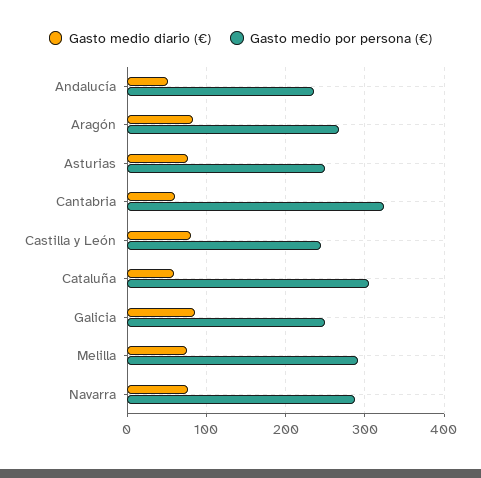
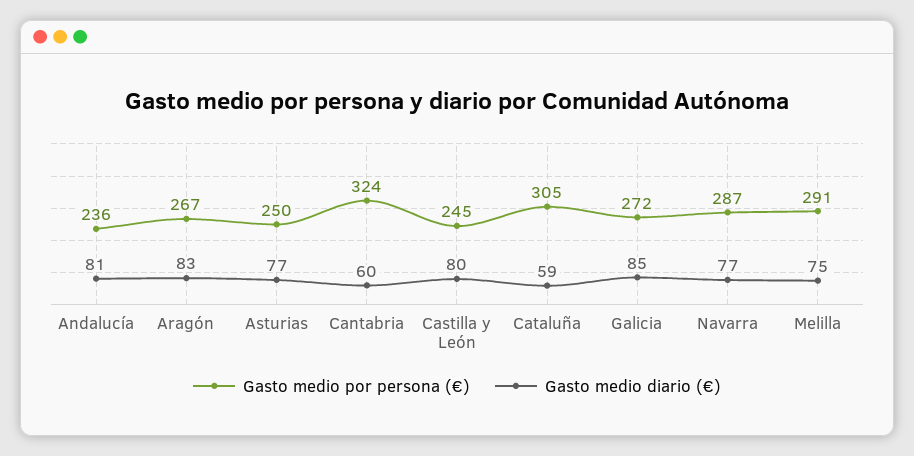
Gasto medio diario (€), Andalucía: 50 -> 81
Gasto medio por persona (€), Galicia: 250 -> 272

